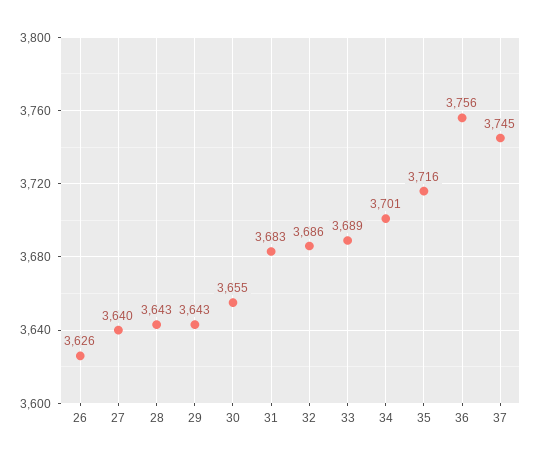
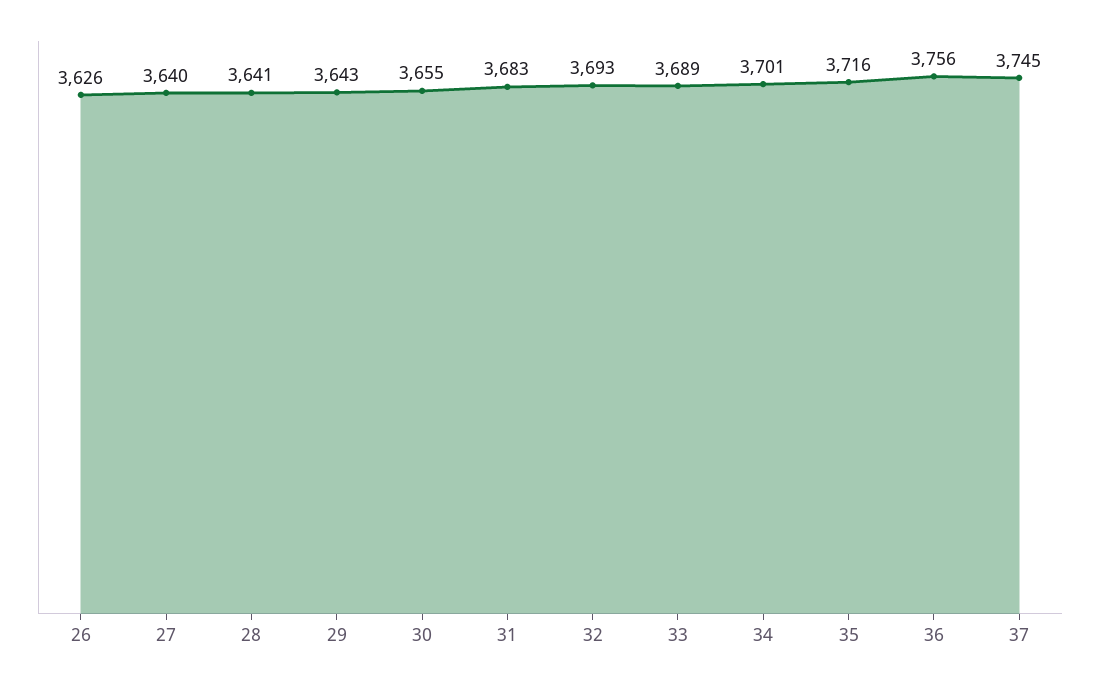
28: 3643 -> 3641
32: 3686 -> 3693

